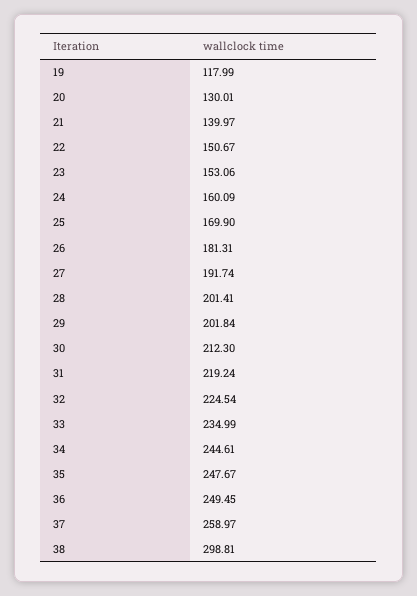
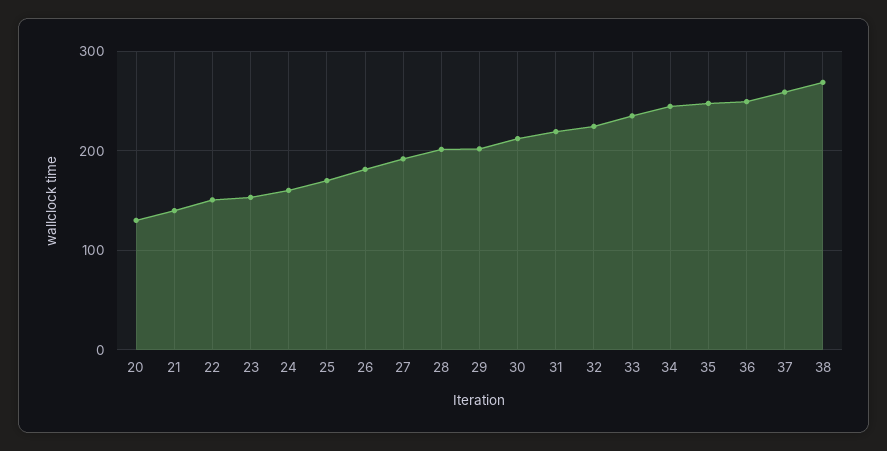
19: 117.99 -> none
38: 298.81 -> 270

